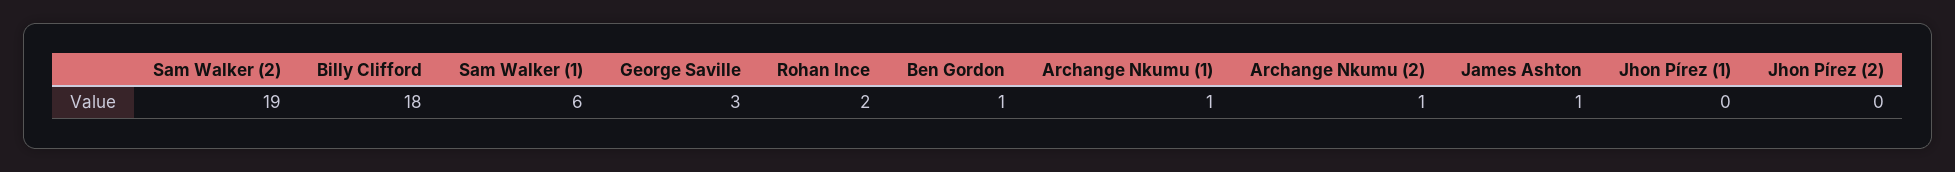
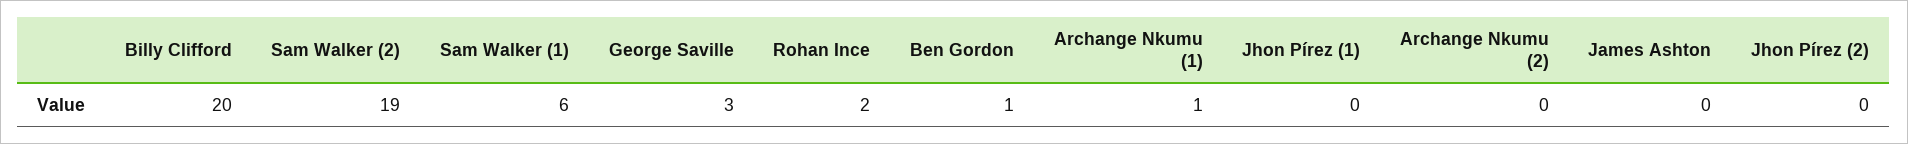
Billy Clifford: 18 -> 20
Archange Nkumu (2): 1 -> 0
James Ashton: 1 -> 0

